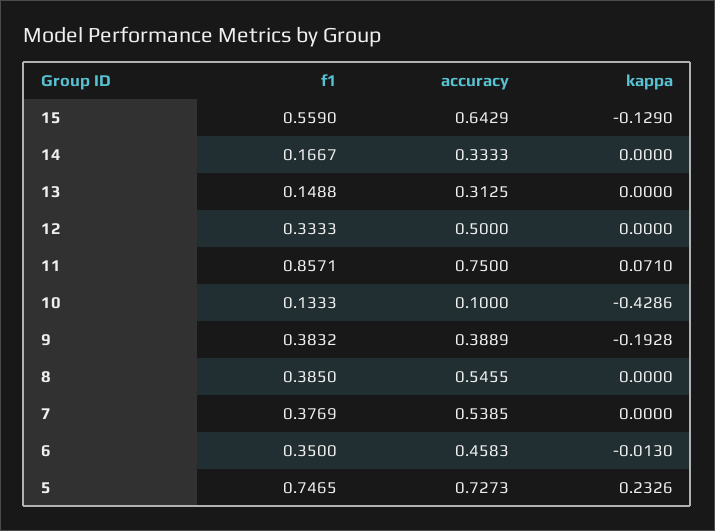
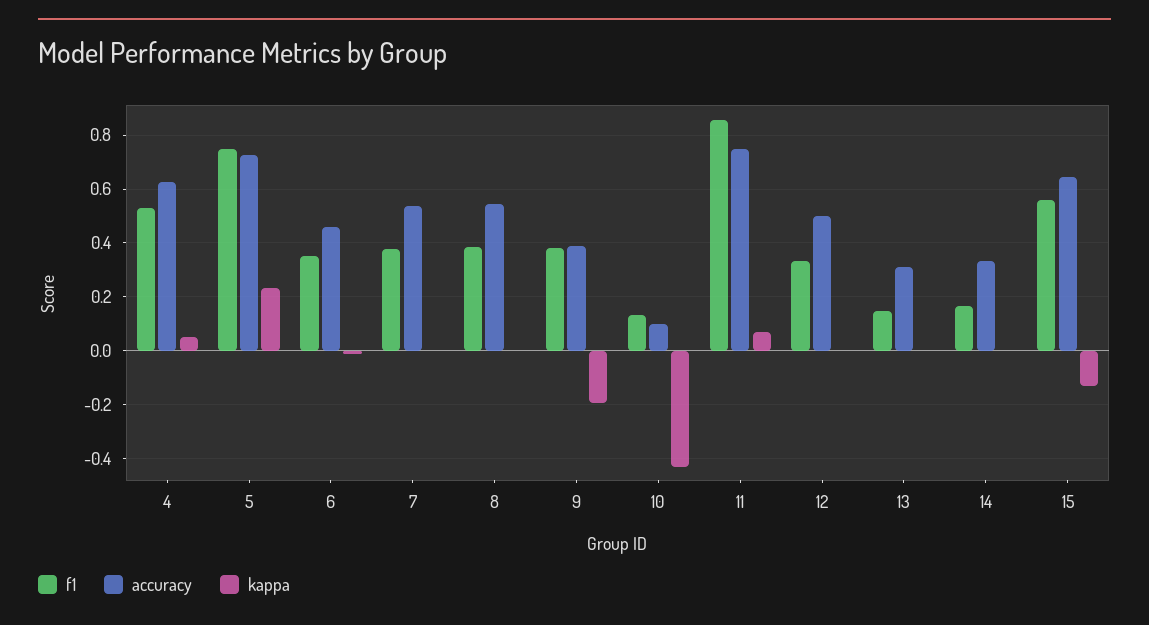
f1, 4: none -> 0.525
accuracy, 4: none -> 0.625
kappa, 4: none -> 0.05

